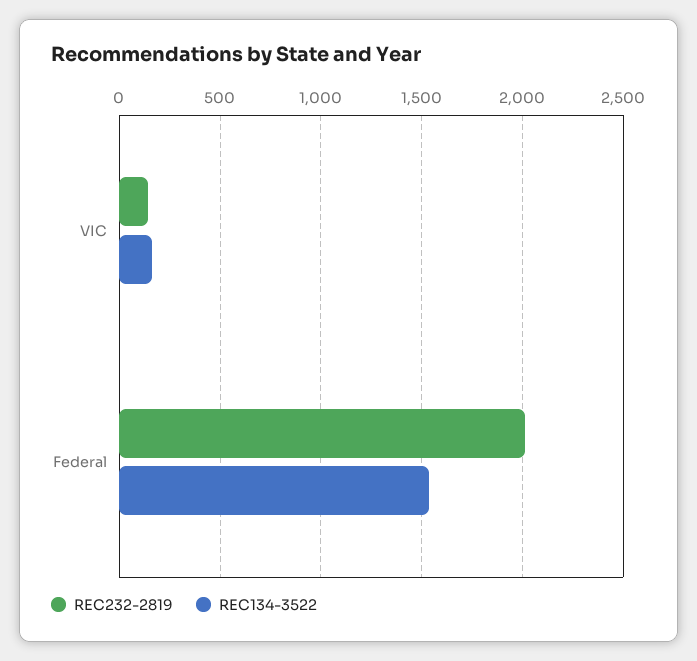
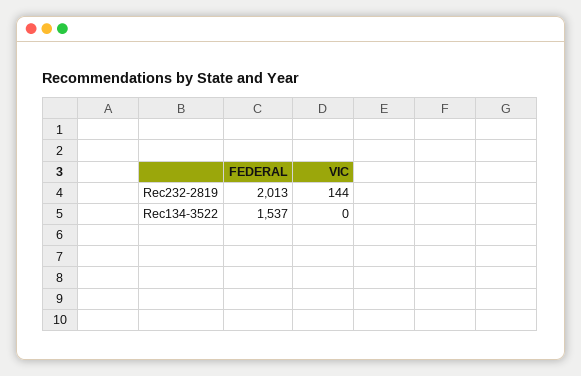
REC134-3522, VIC: 150 -> 0

